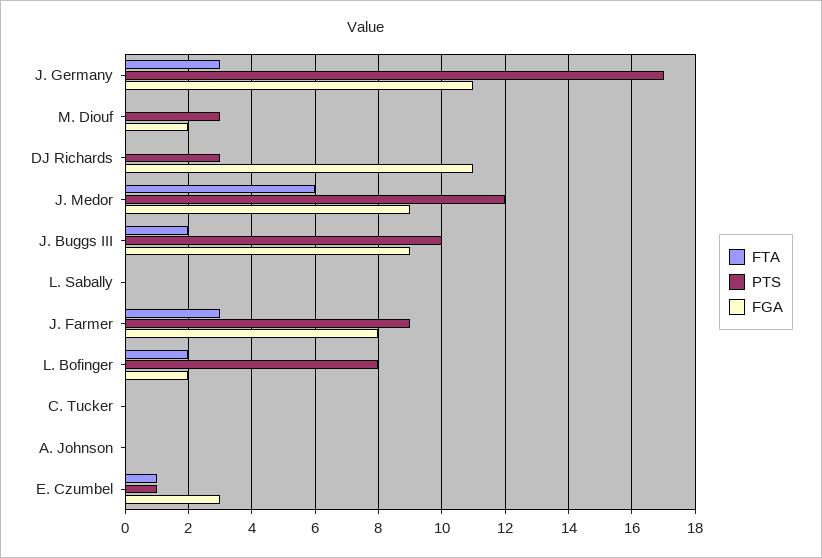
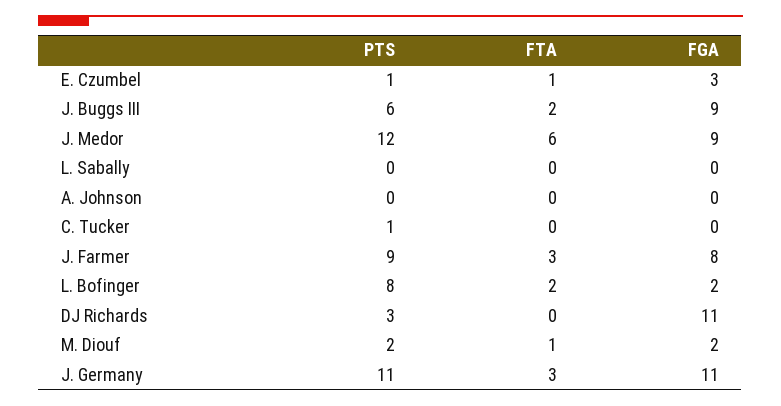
PTS, J. Germany: 17 -> 11
FTA, M. Diouf: 0 -> 1
PTS, M. Diouf: 3 -> 2
PTS, J. Buggs III: 10 -> 6
PTS, C. Tucker: 0 -> 1

